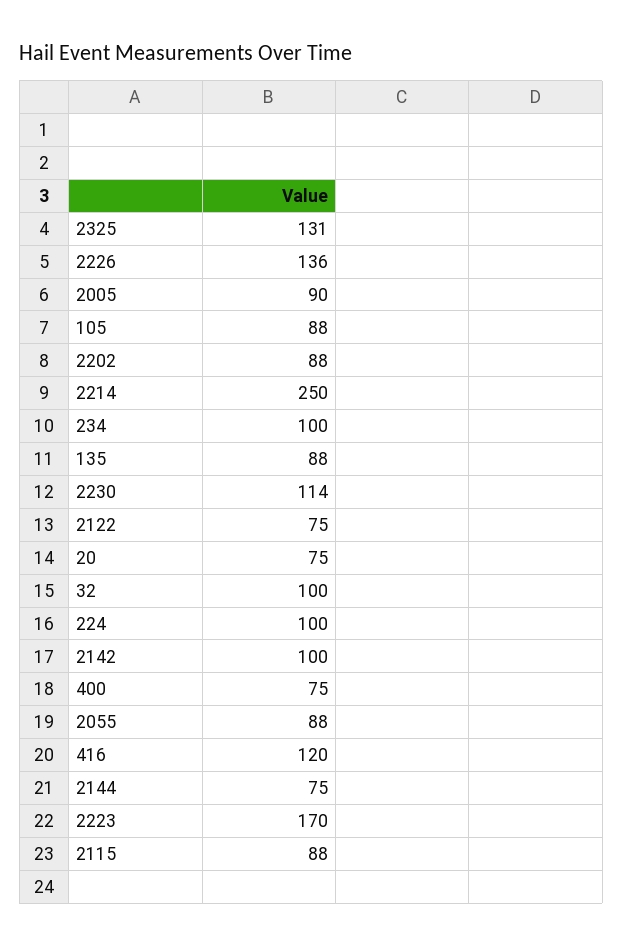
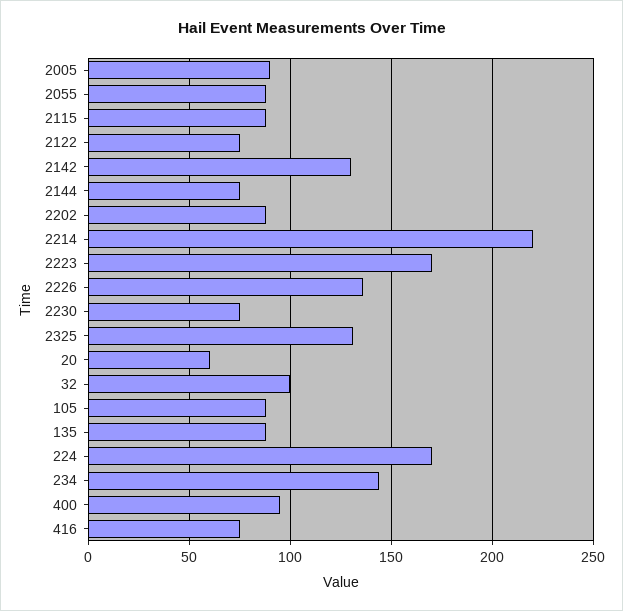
2214: 250 -> 220
234: 100 -> 145
2230: 114 -> 75
20: 75 -> 60
224: 100 -> 170
2142: 100 -> 130
400: 75 -> 95
416: 120 -> 75

